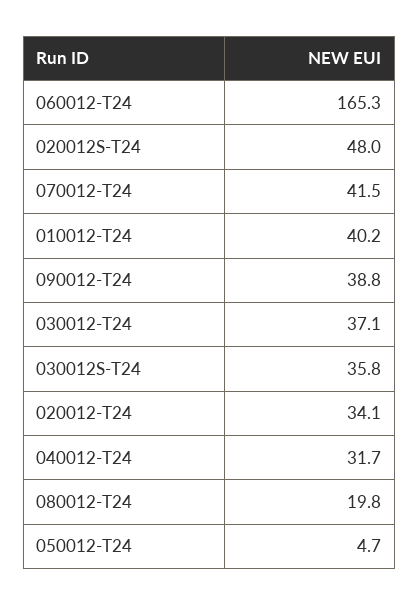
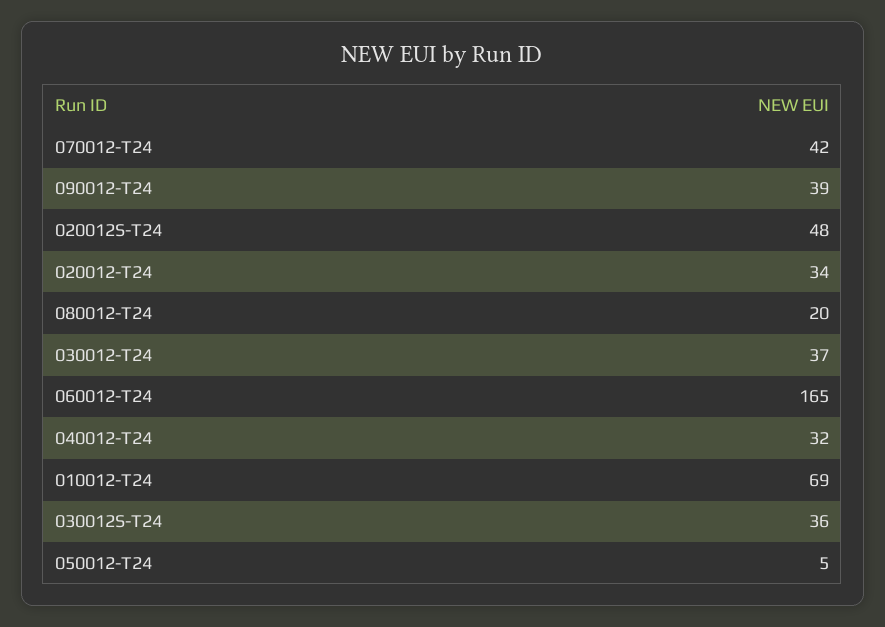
010012-T24: 40.2 -> 69

